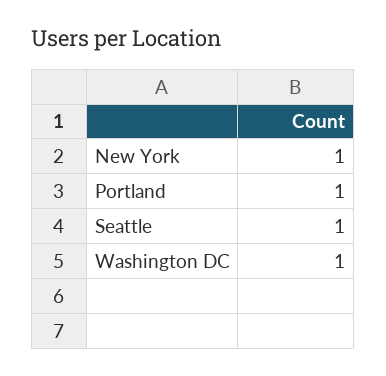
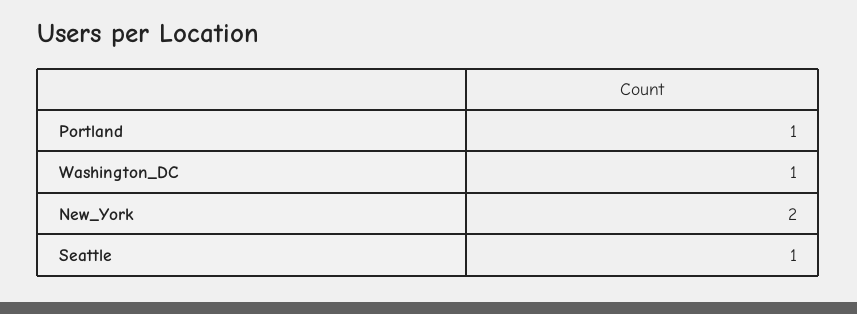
New York: 1 -> 2

